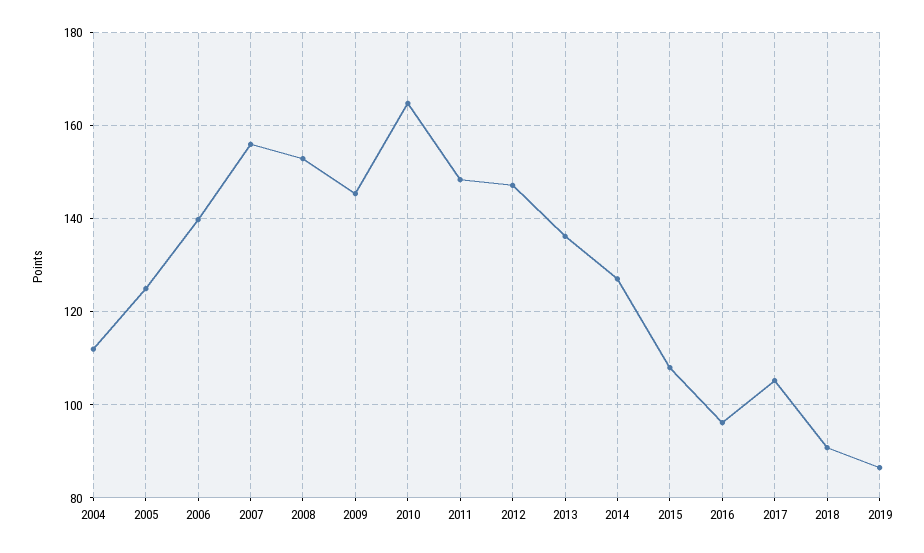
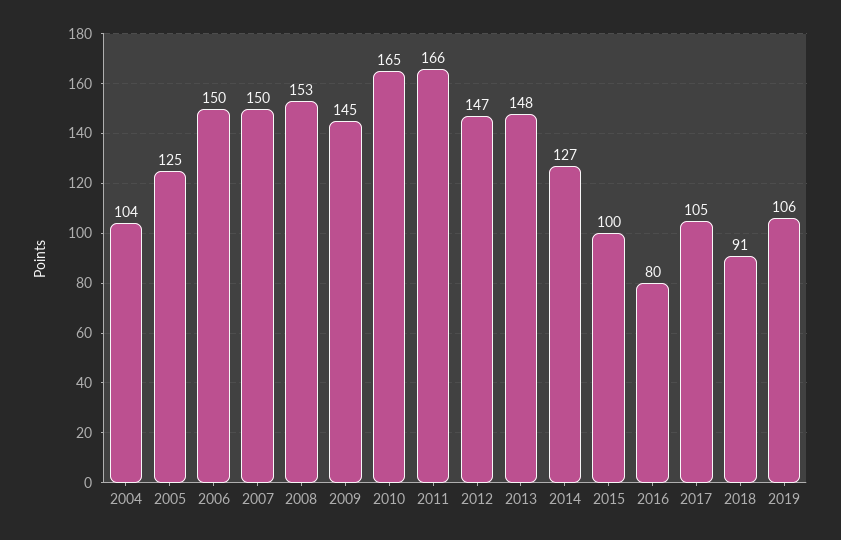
2004: 112 -> 104
2006: 140 -> 150
2007: 156 -> 150
2011: 148 -> 166
2013: 136 -> 148
2015: 108 -> 100
2016: 96 -> 80
2019: 86 -> 106

